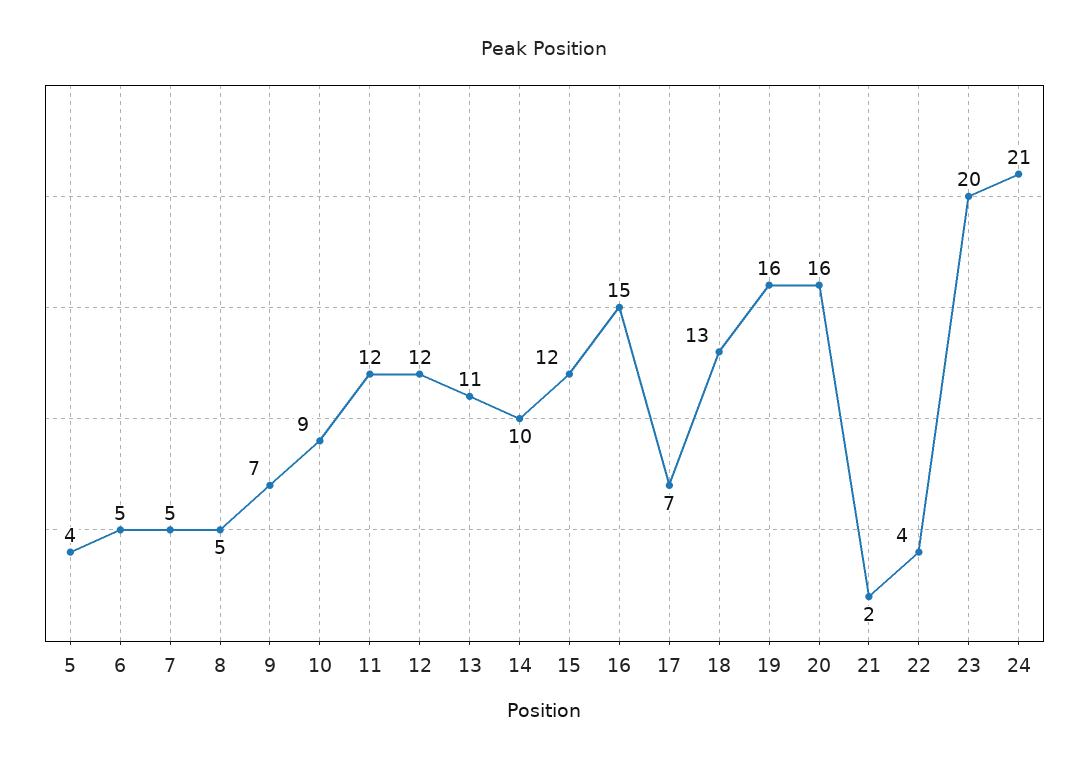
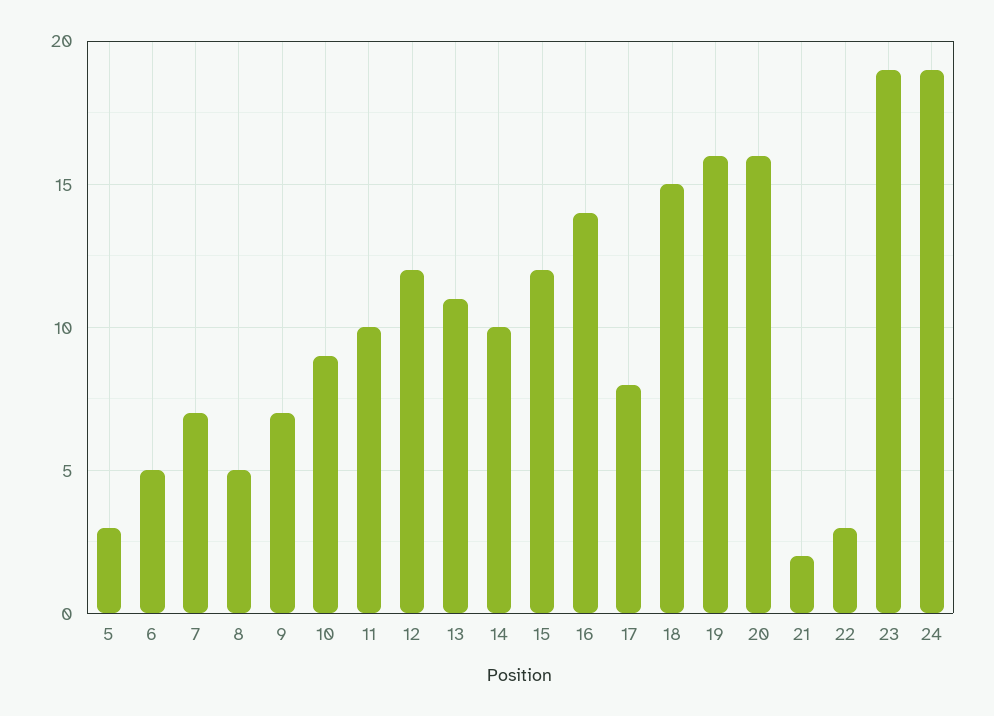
5: 4 -> 3
7: 5 -> 7
11: 12 -> 10
16: 15 -> 14
17: 7 -> 8
18: 13 -> 15
22: 4 -> 3
23: 20 -> 19
24: 21 -> 19

